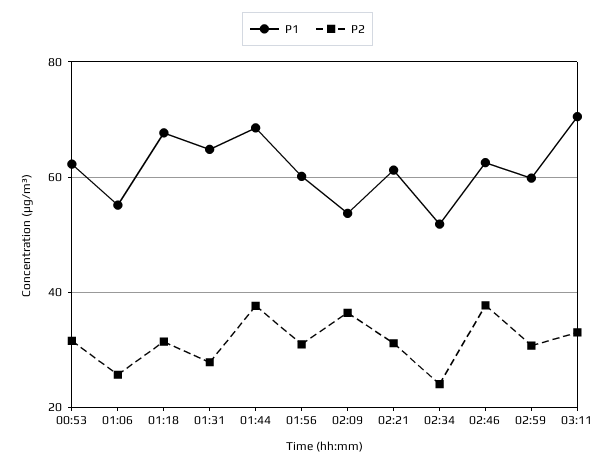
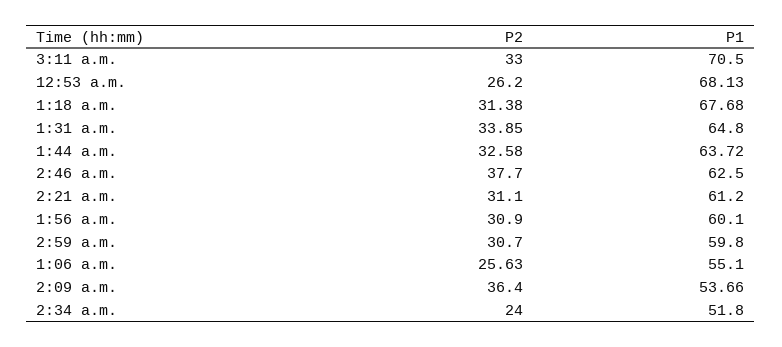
P1, 00:53: 62 -> 68.13
P2, 00:53: 32 -> 26.2
P2, 01:31: 28 -> 33.85
P1, 01:44: 68 -> 63.72
P2, 01:44: 38 -> 32.58

